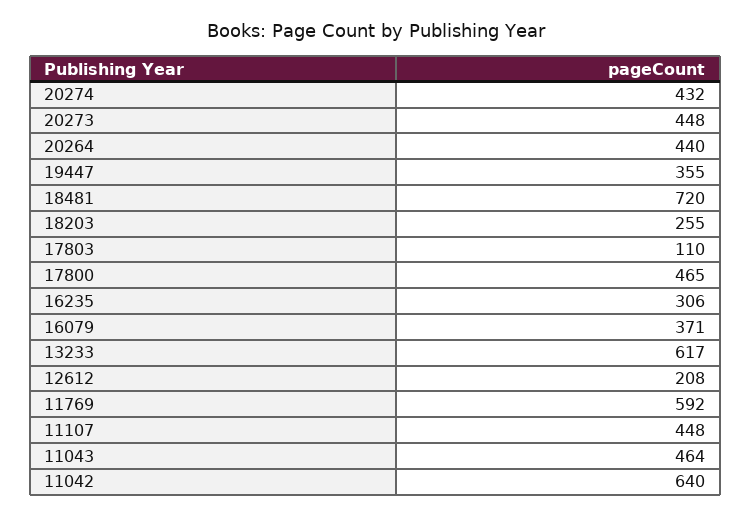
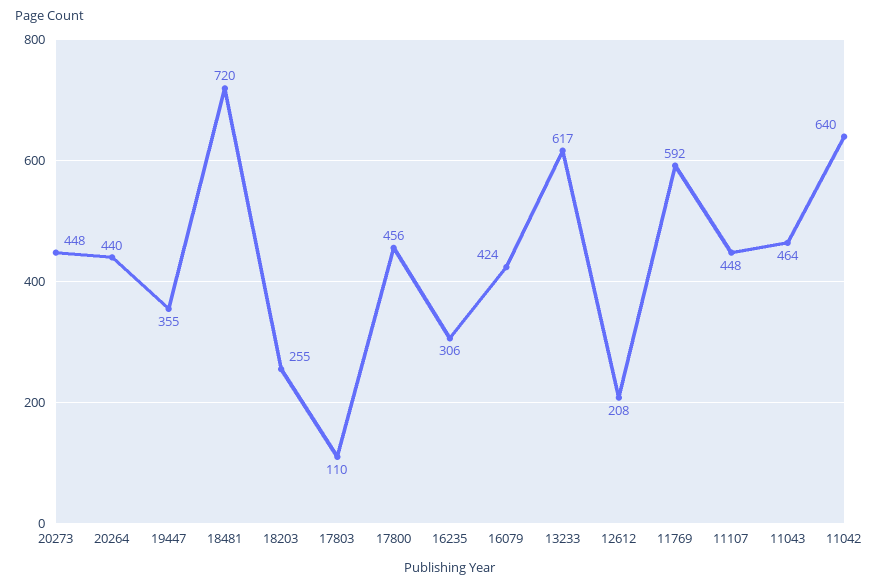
20274: 432 -> none
17800: 465 -> 456
16079: 371 -> 424

